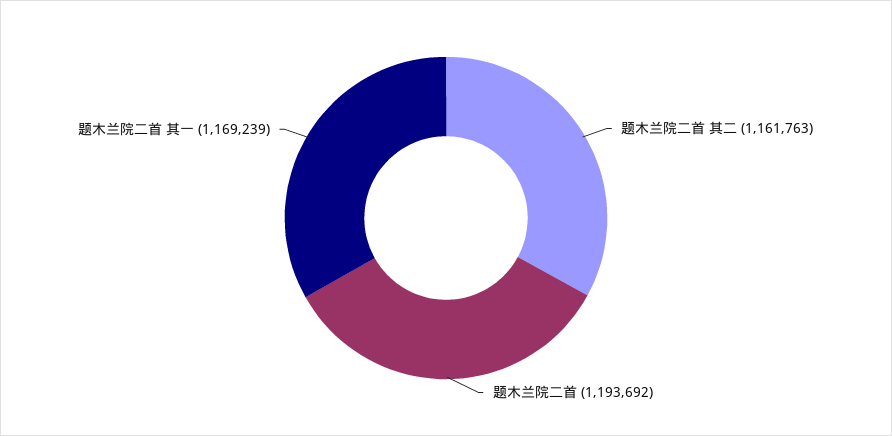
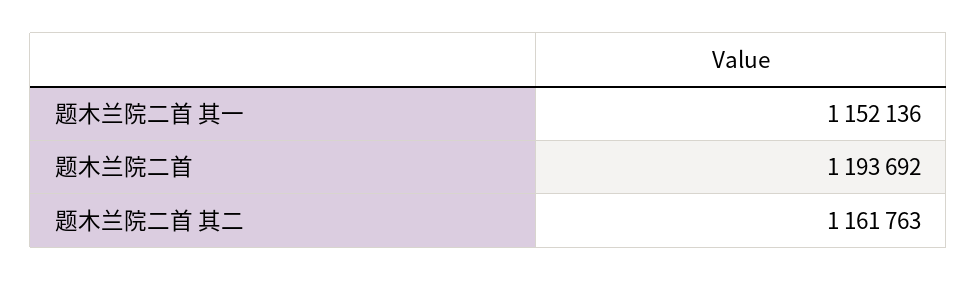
题木兰院二首 其一: 1169239 -> 1152136

